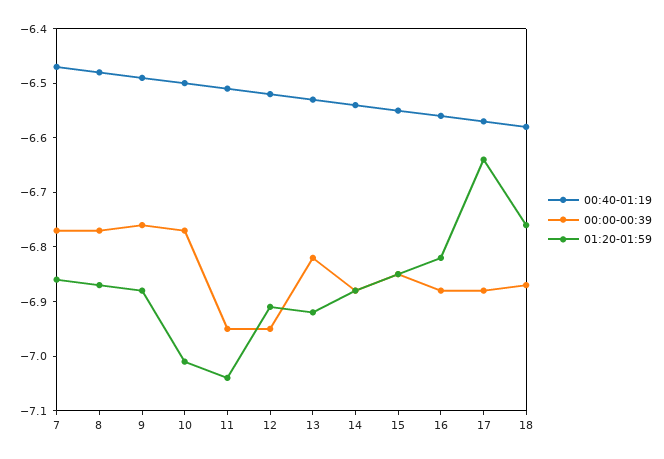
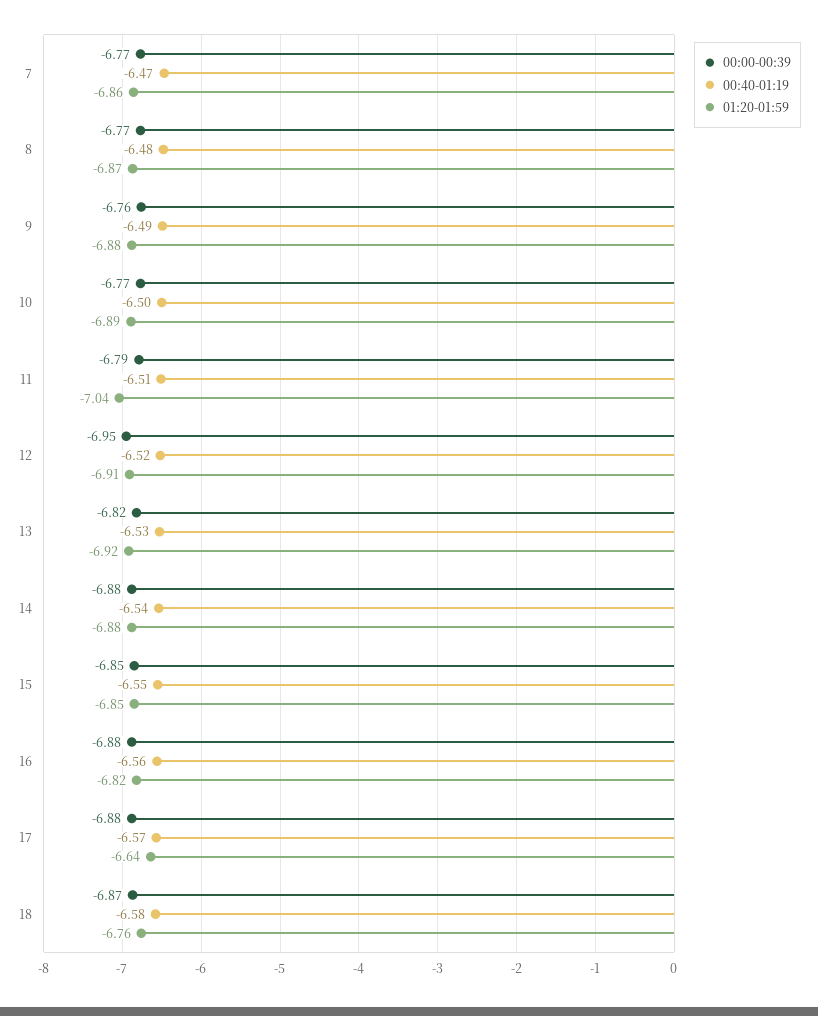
01:20-01:59, 10: -7 -> -6.89
00:00-00:39, 11: -6.95 -> -6.79

